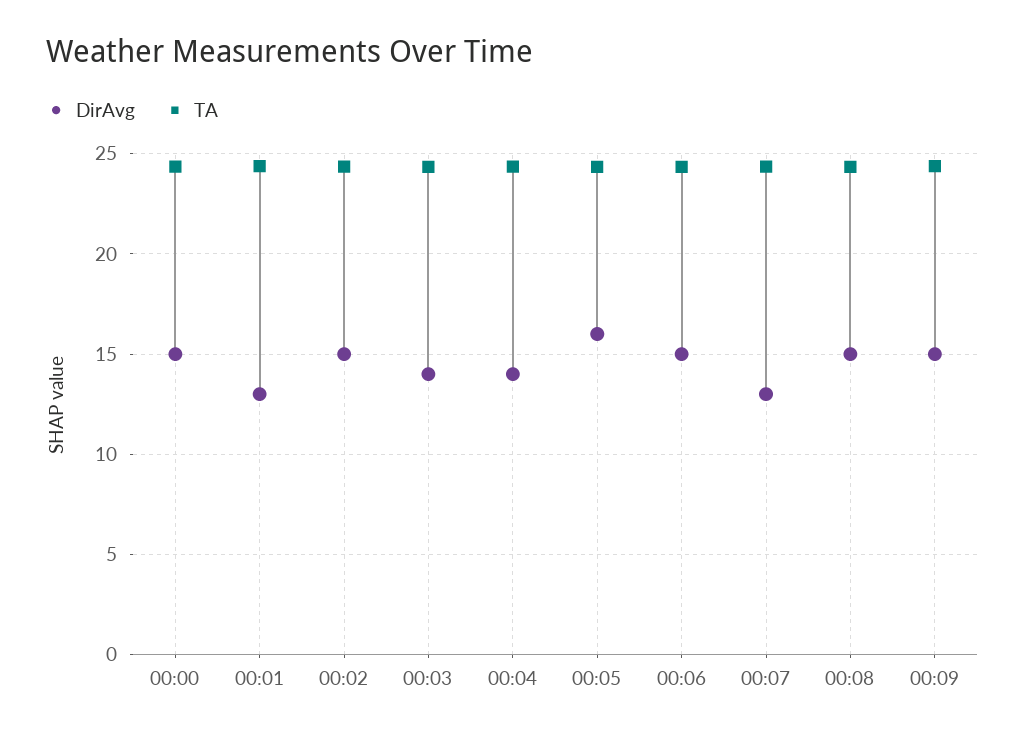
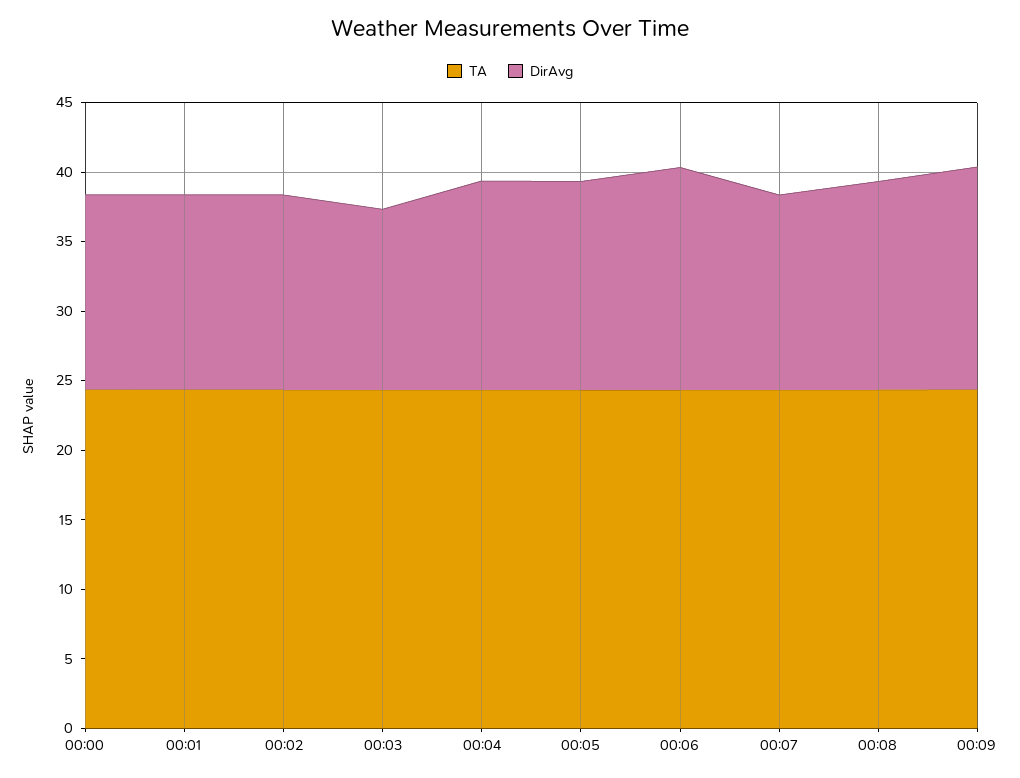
DirAvg, 00:00: 15 -> 14
DirAvg, 00:01: 13 -> 14
DirAvg, 00:02: 15 -> 14
DirAvg, 00:03: 14 -> 13
DirAvg, 00:04: 14 -> 15
DirAvg, 00:05: 16 -> 15
DirAvg, 00:06: 15 -> 16
DirAvg, 00:07: 13 -> 14
DirAvg, 00:09: 15 -> 16

